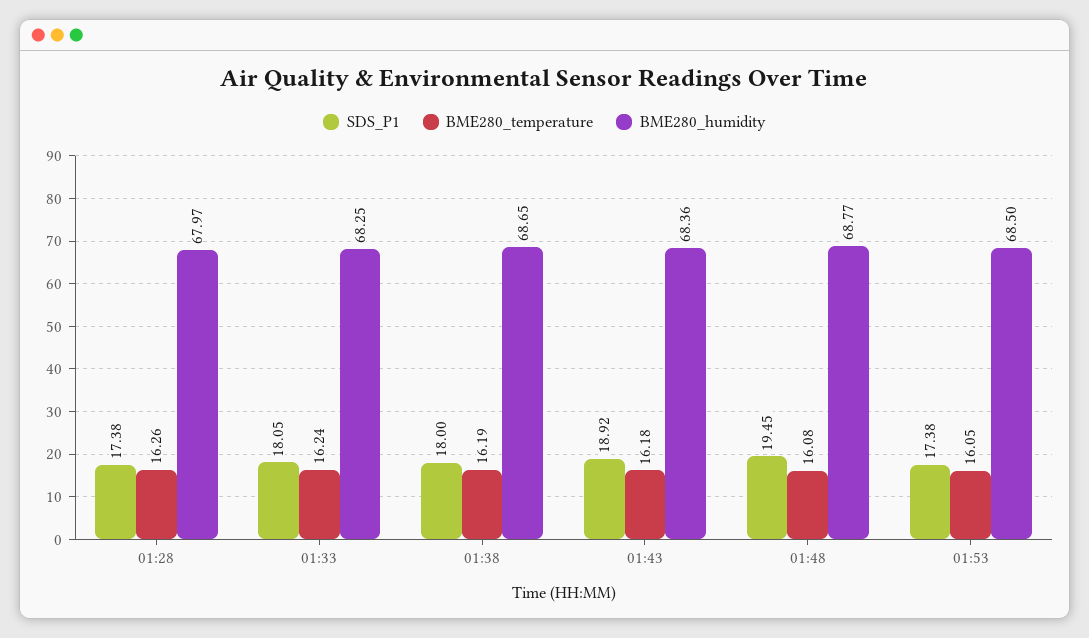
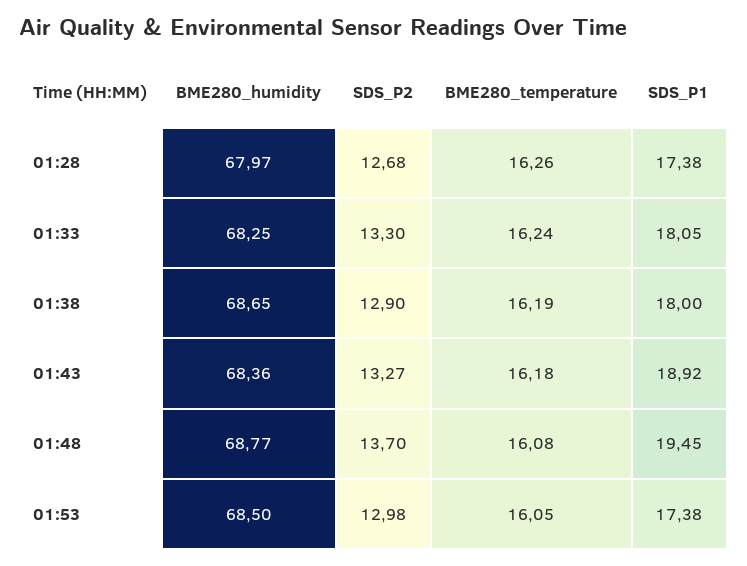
SDS_P2, 01:28: none -> 12.68
SDS_P2, 01:33: none -> 13.3
SDS_P2, 01:38: none -> 12.9
SDS_P2, 01:43: none -> 13.27
SDS_P2, 01:48: none -> 13.7
SDS_P2, 01:53: none -> 12.98

